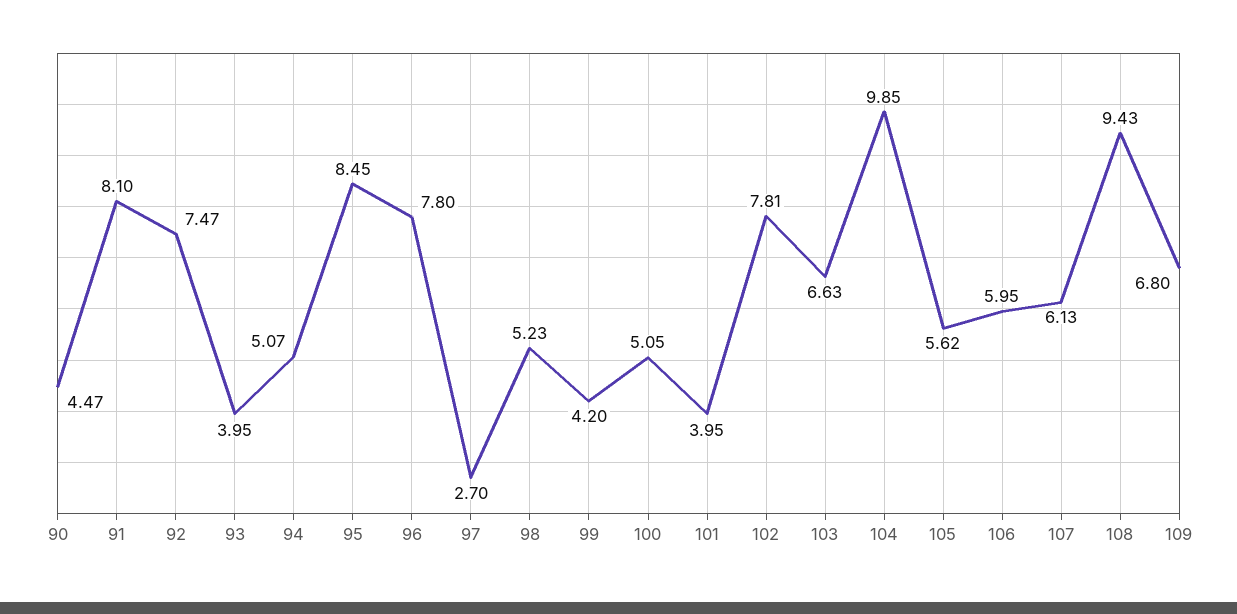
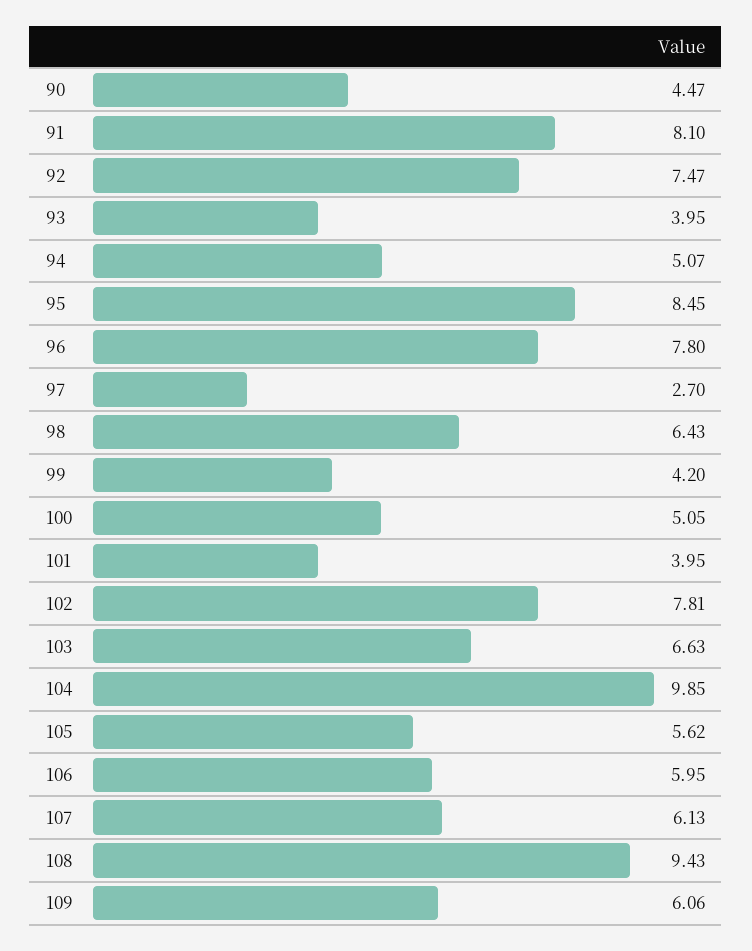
98: 5.23 -> 6.43
109: 6.8 -> 6.06

